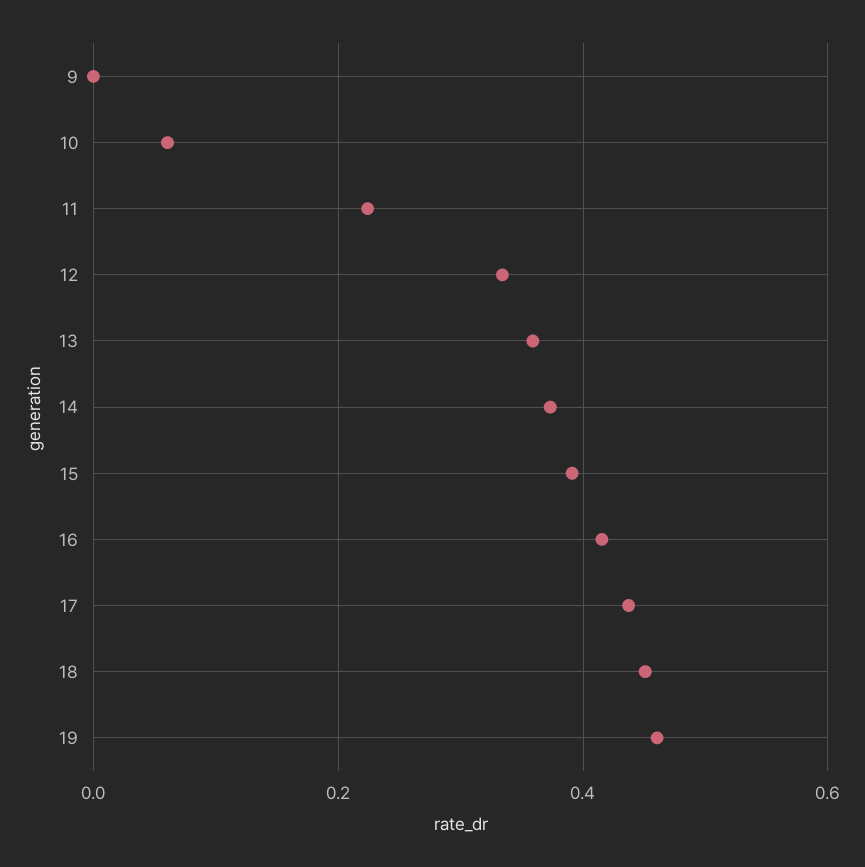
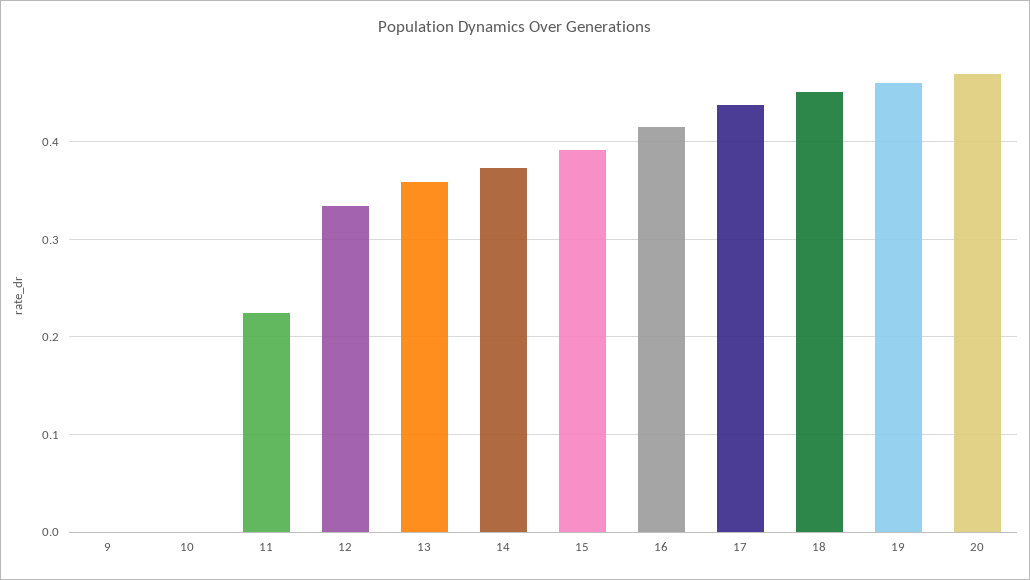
10: 0.06 -> 0
20: none -> 0.47

